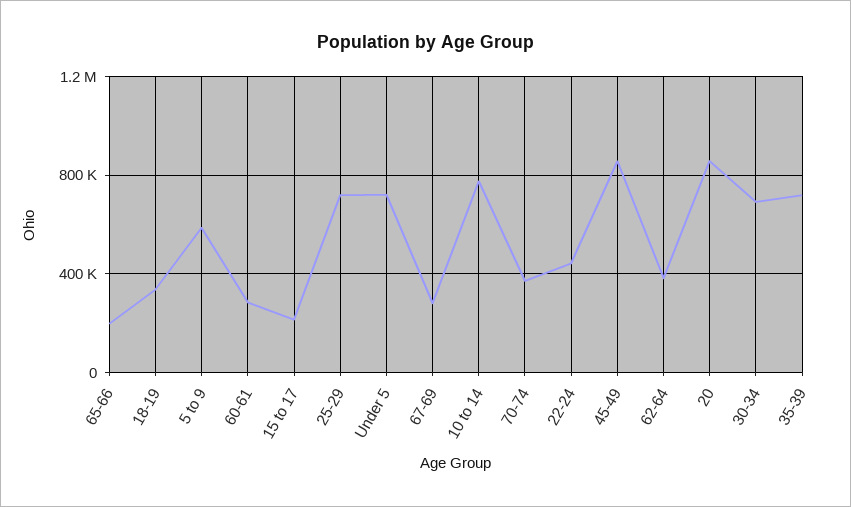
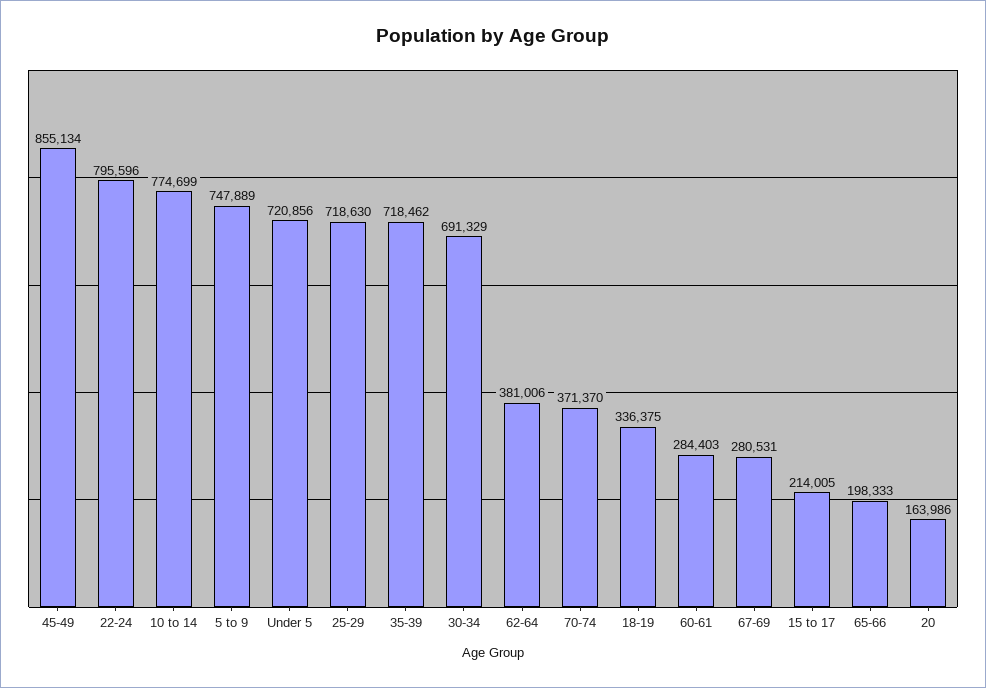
5 to 9: 600000 -> 747889
22-24: 450000 -> 795596
20: 850000 -> 163986

